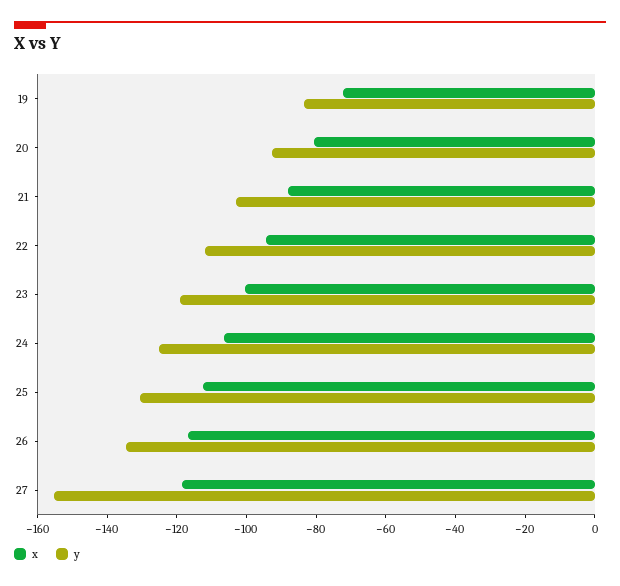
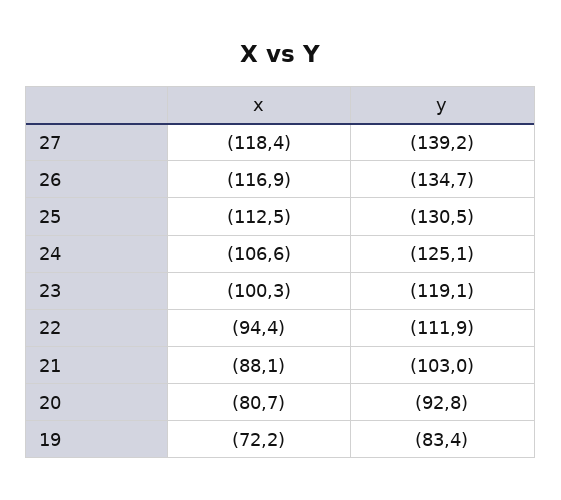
y, 27: -155 -> -139.2

